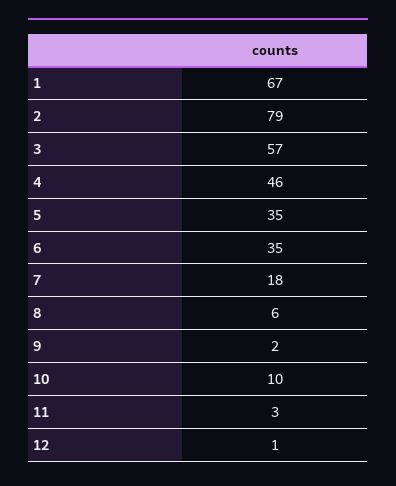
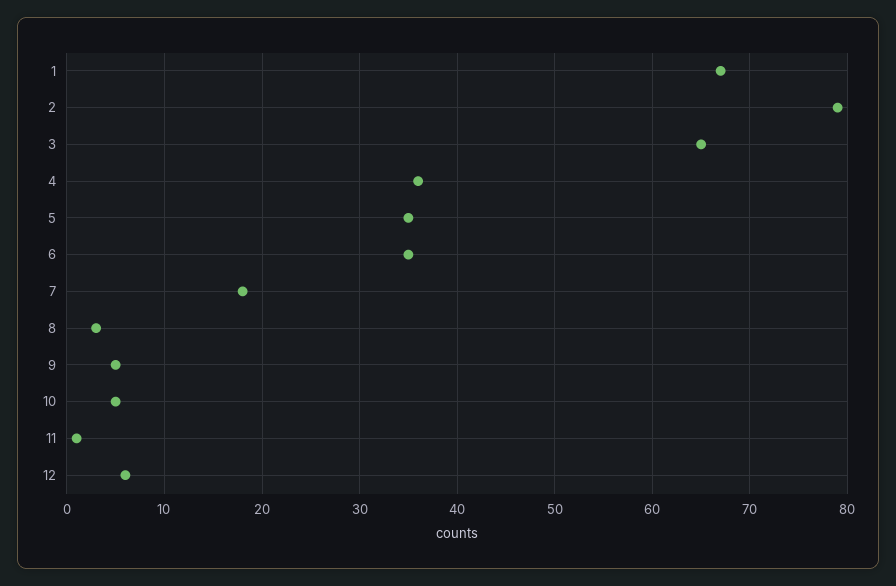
3: 57 -> 65
4: 46 -> 36
8: 6 -> 3
9: 2 -> 5
10: 10 -> 5
11: 3 -> 1
12: 1 -> 6

